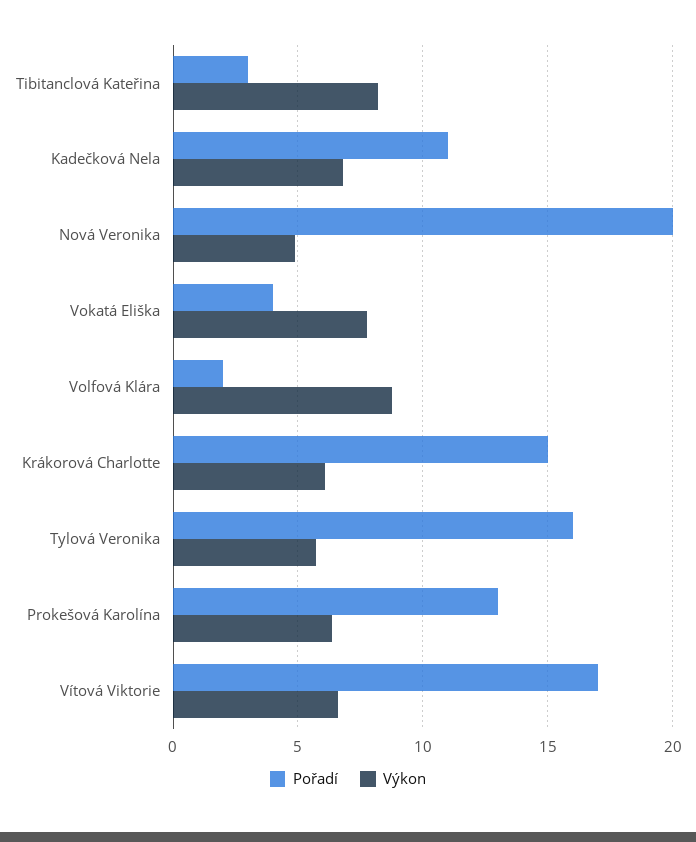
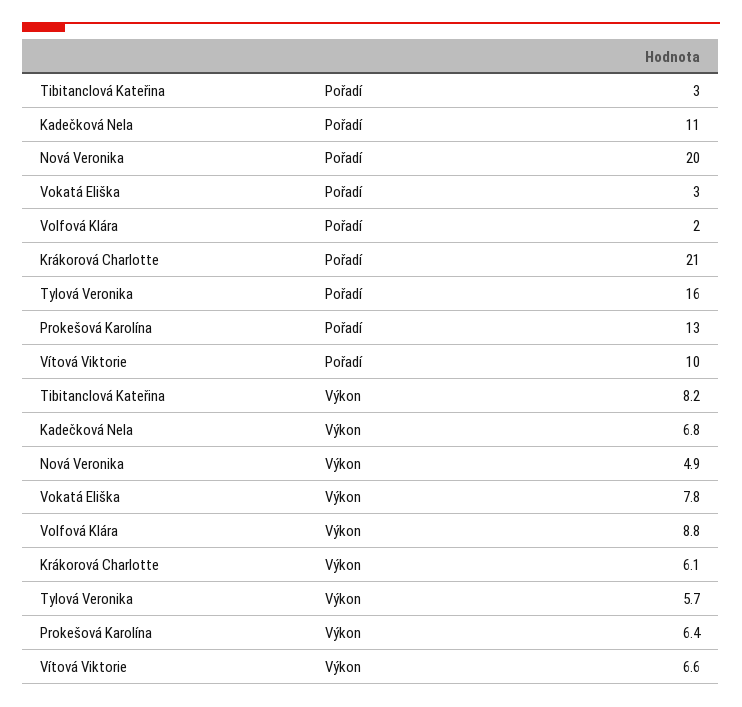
Pořadí, Vokatá Eliška: 4 -> 3
Pořadí, Krákorová Charlotte: 15 -> 21
Pořadí, Vítová Viktorie: 17 -> 10

